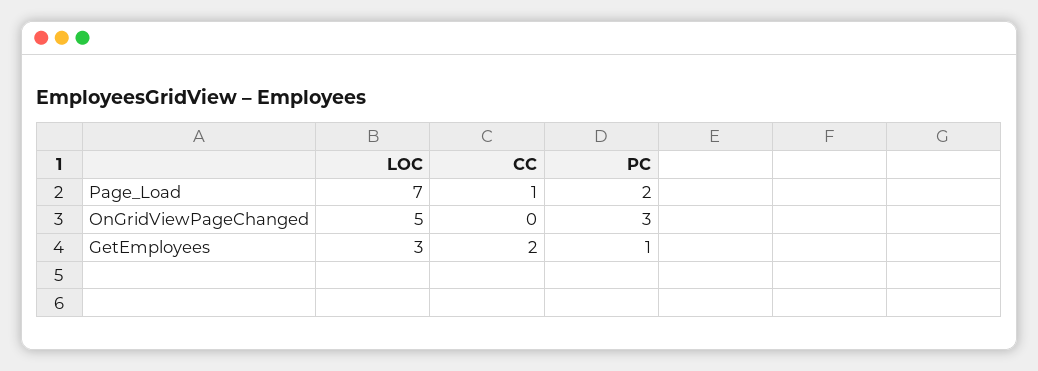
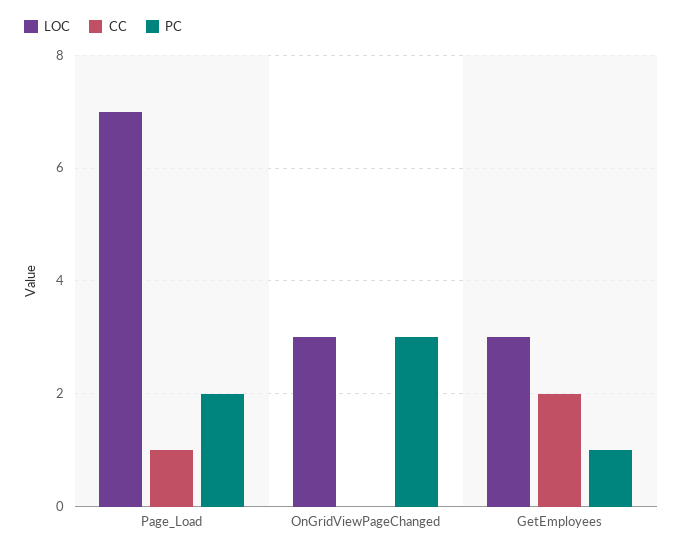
LOC, OnGridViewPageChanged: 5 -> 3

